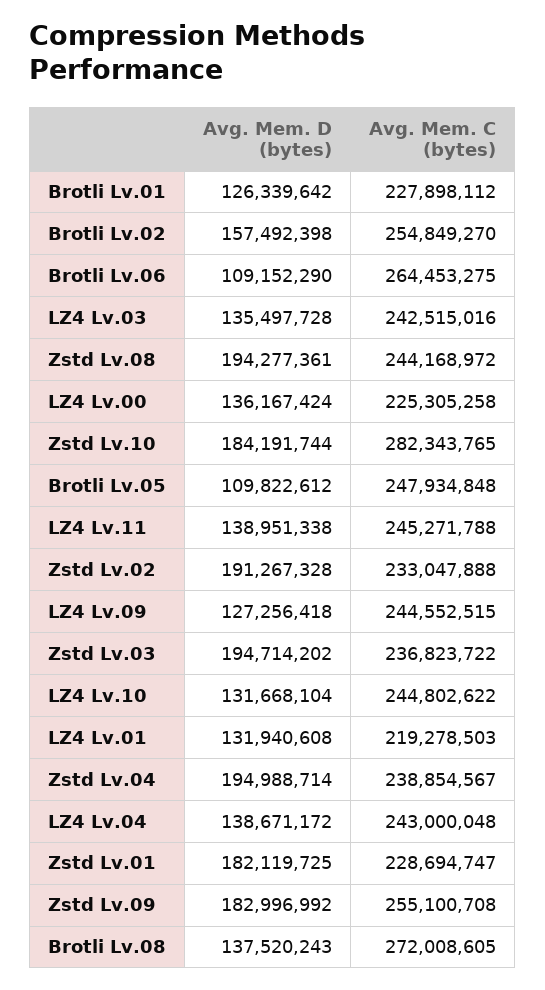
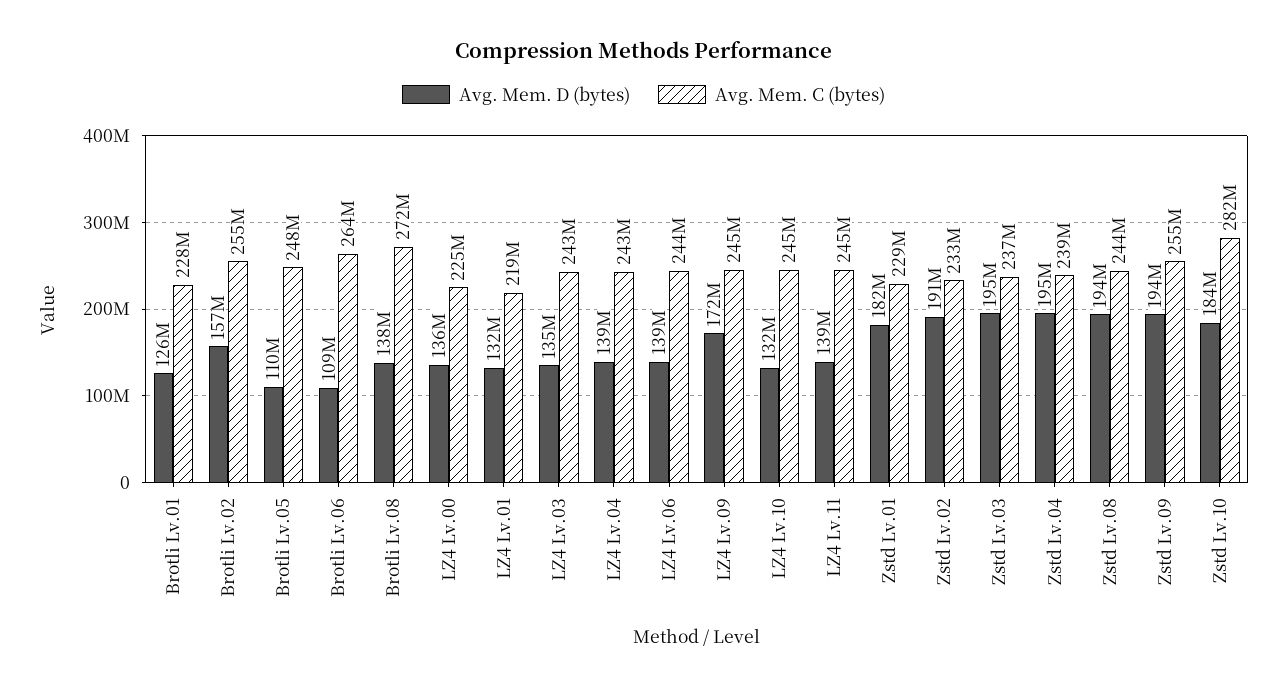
Avg. Mem. D (bytes), LZ4 Lv.09: 127256418 -> 172000000
Avg. Mem. D (bytes), Zstd Lv.09: 182996992 -> 194000000
Avg. Mem. D (bytes), LZ4 Lv.06: none -> 139000000
Avg. Mem. C (bytes), LZ4 Lv.06: none -> 244000000

